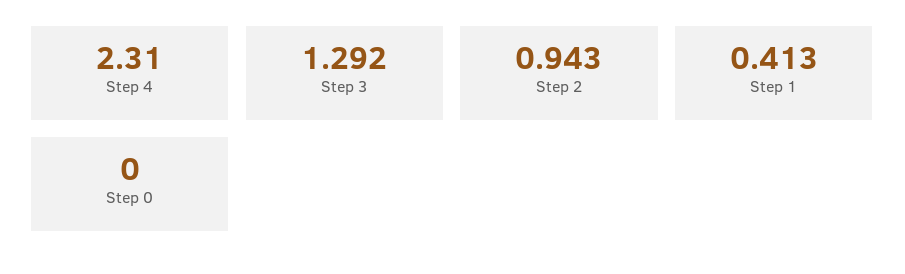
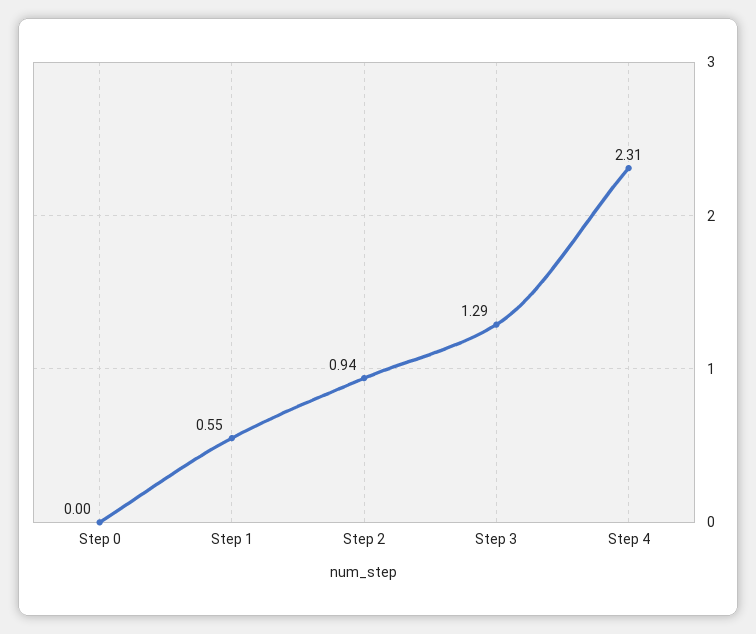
Step 1: 0.413 -> 0.55

